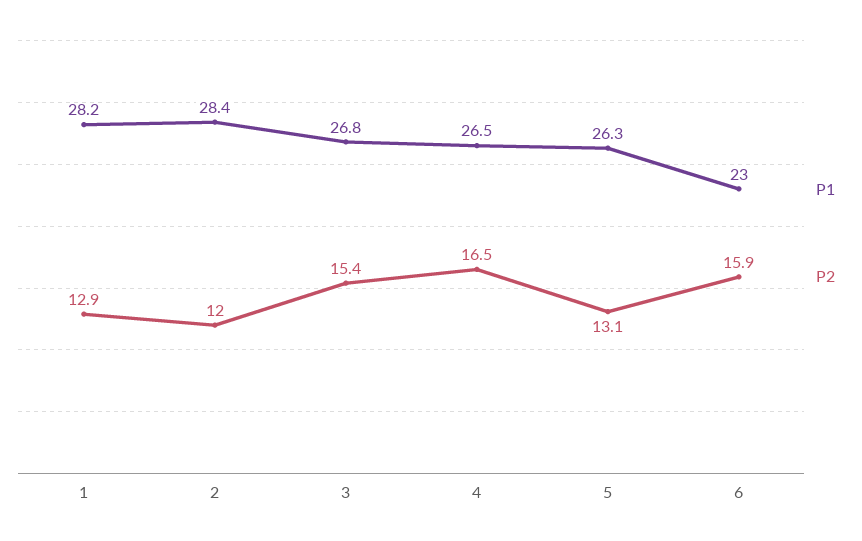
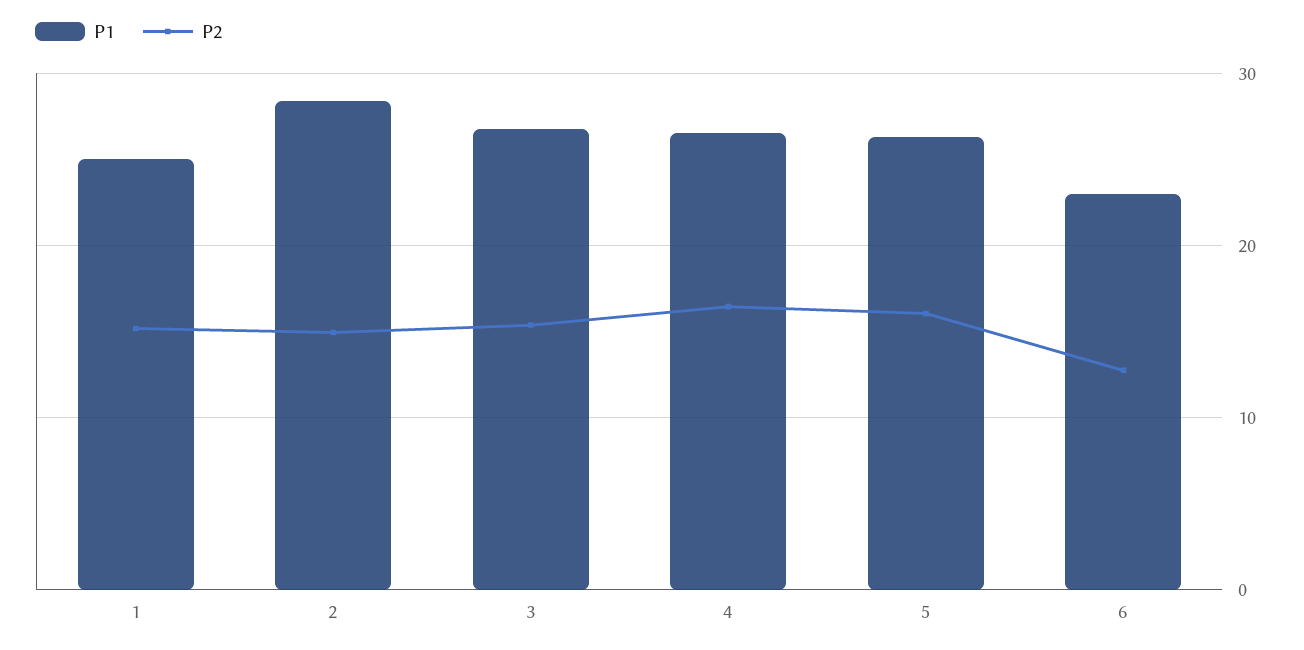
P1, 1: 28.2 -> 25
P2, 1: 12.9 -> 15
P2, 2: 12 -> 15
P2, 5: 13.1 -> 16
P2, 6: 15.9 -> 13

